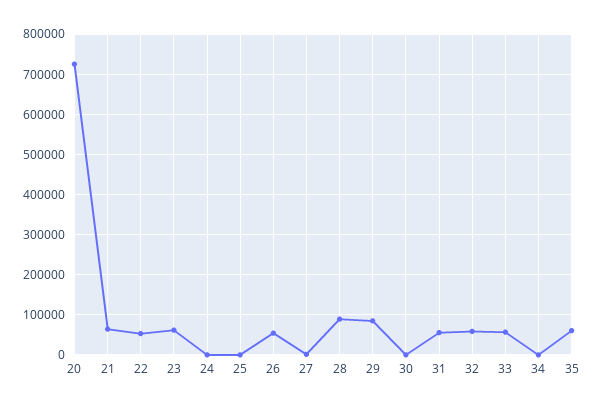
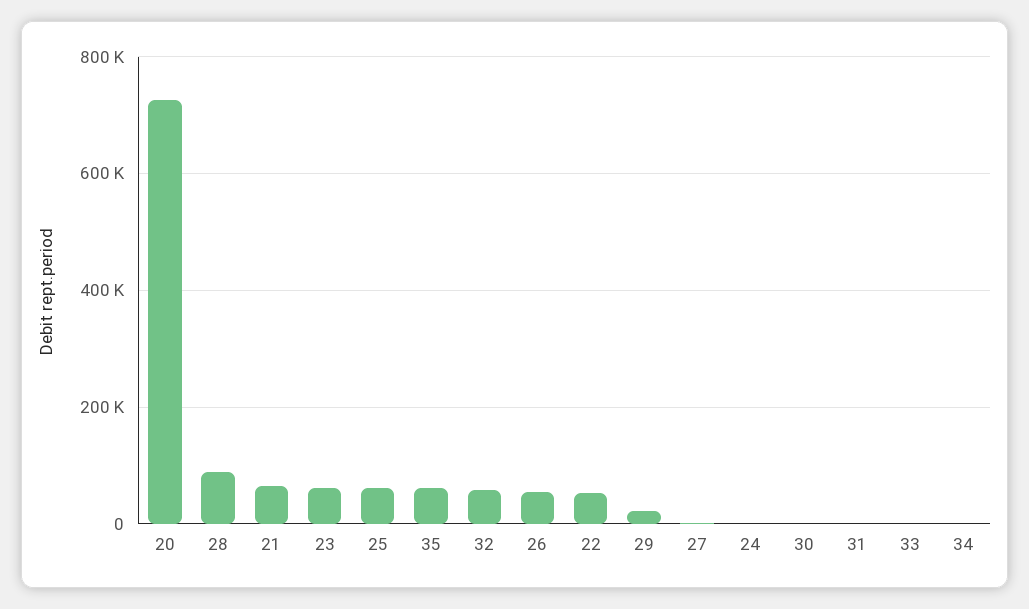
25: 0 -> 60000
29: 80000 -> 20000
31: 60000 -> 0
33: 60000 -> 0

